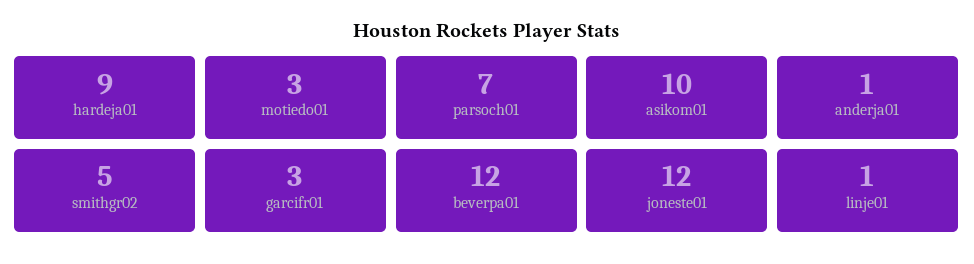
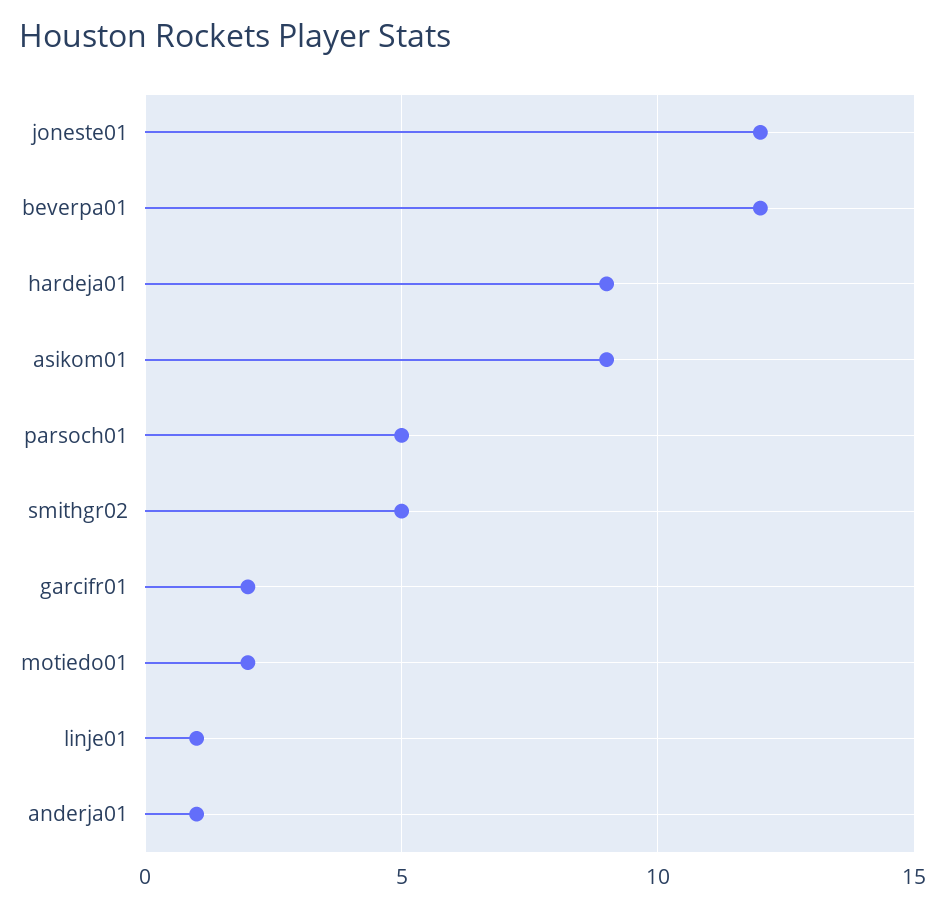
motiedo01: 3 -> 2
parsoch01: 7 -> 5
asikom01: 10 -> 9
garcifr01: 3 -> 2

